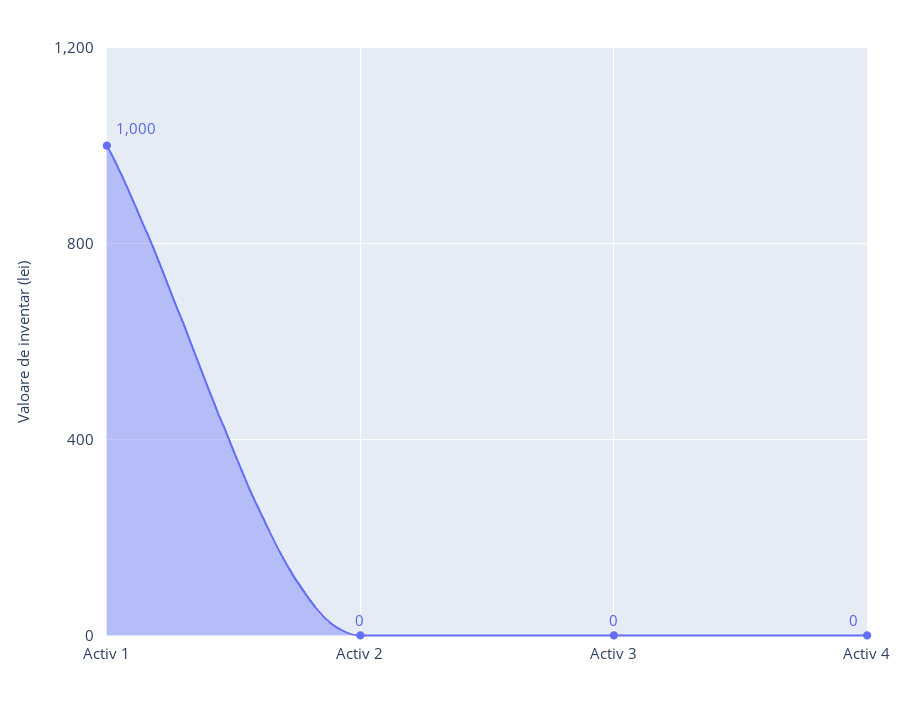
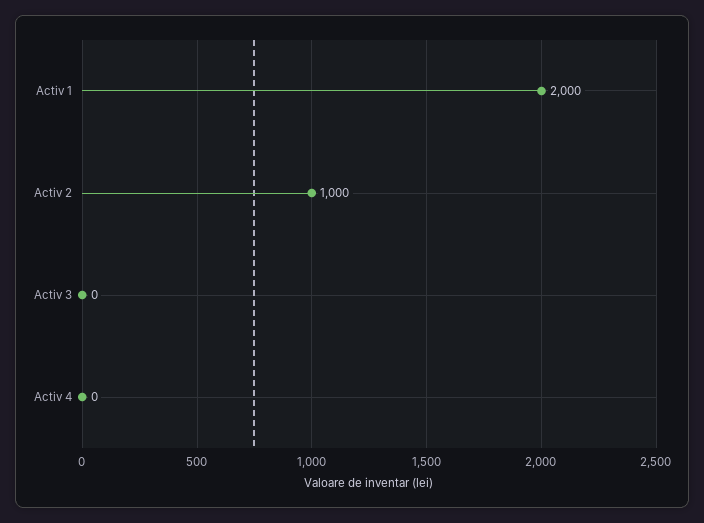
Activ 1: 1000 -> 2000
Activ 2: 0 -> 1000

